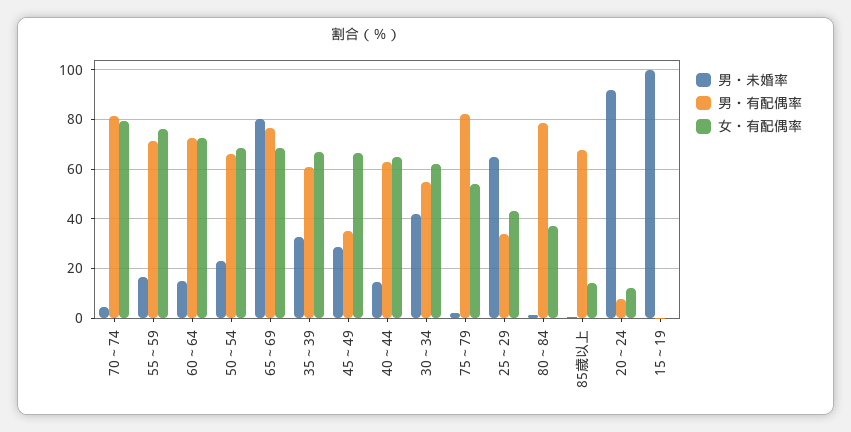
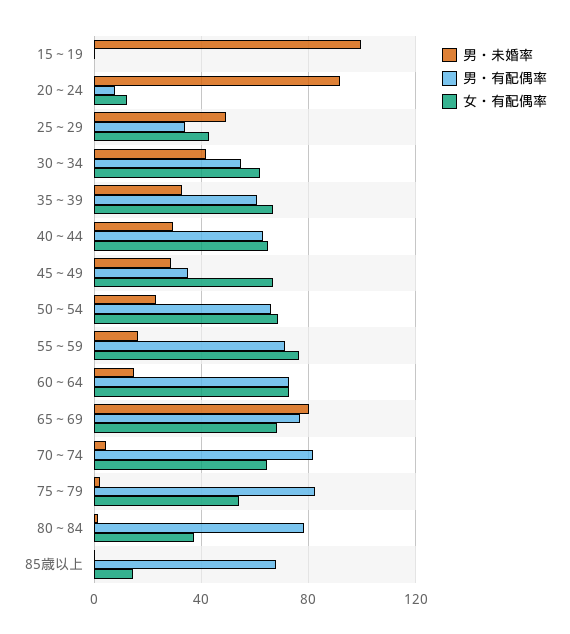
女・有配偶率, 70～74: 80 -> 65
男・未婚率, 40～44: 15 -> 30
男・未婚率, 25～29: 65 -> 50

